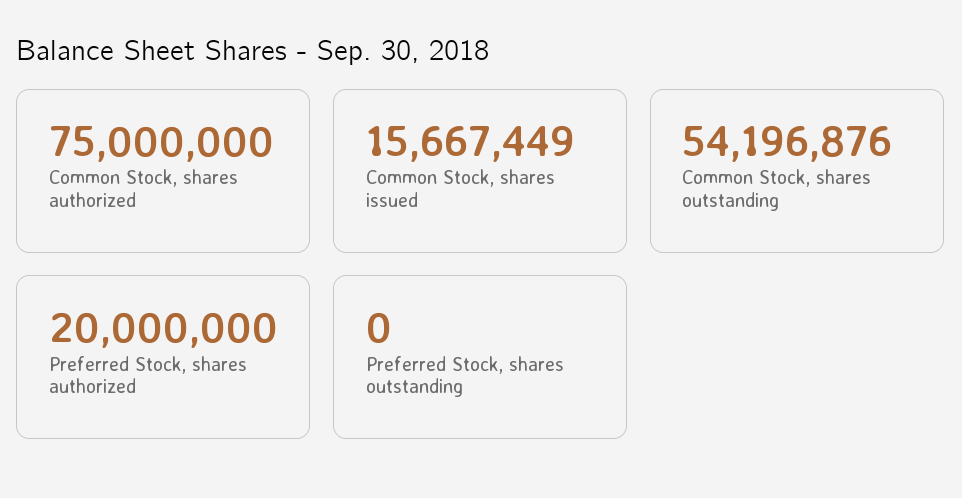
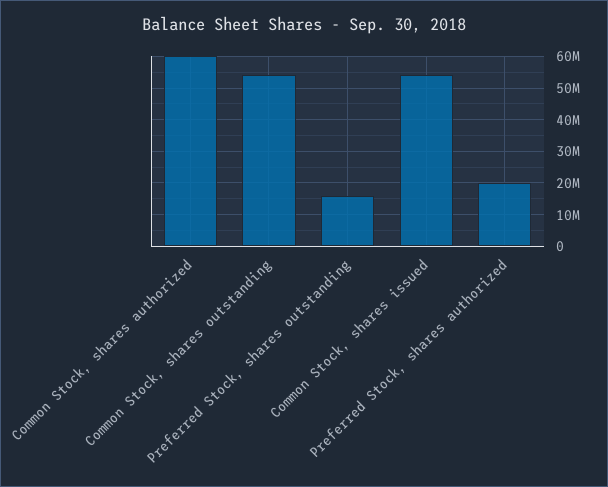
Common Stock, shares authorized: 75000000 -> 60000000
Common Stock, shares issued: 15667449 -> 54000000
Preferred Stock, shares outstanding: 0 -> 16000000

